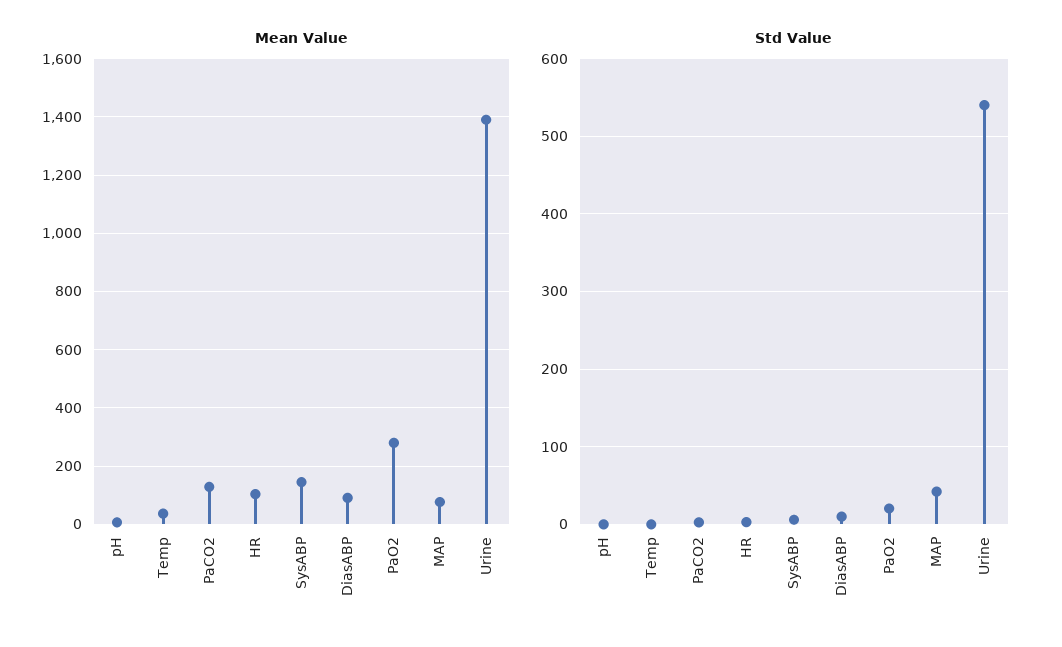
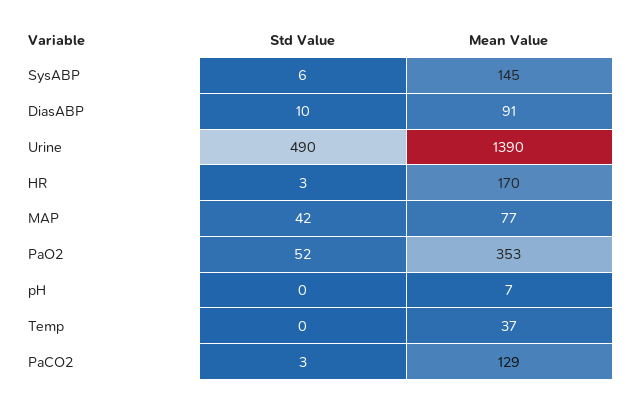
Mean Value, HR: 100 -> 170
Mean Value, PaO2: 275 -> 353
Std Value, PaO2: 20 -> 52
Std Value, Urine: 540 -> 490

